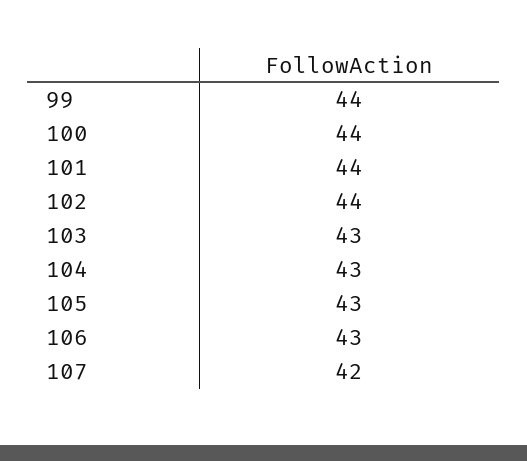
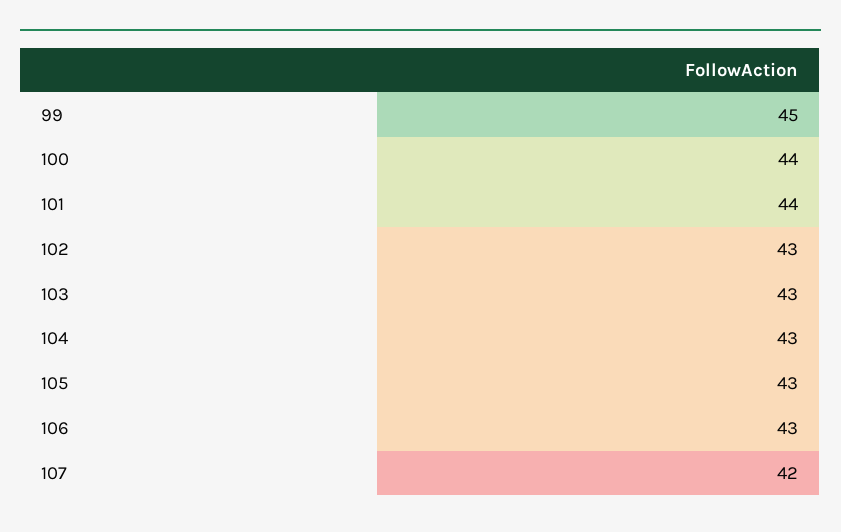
99: 44 -> 45
102: 44 -> 43

